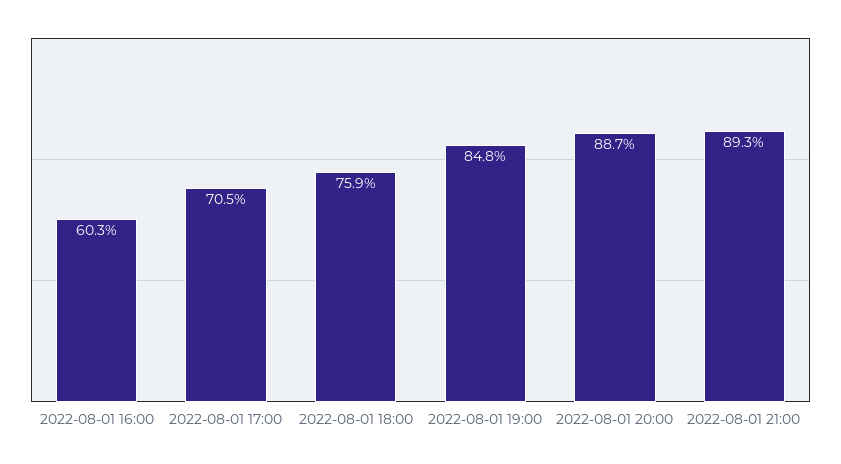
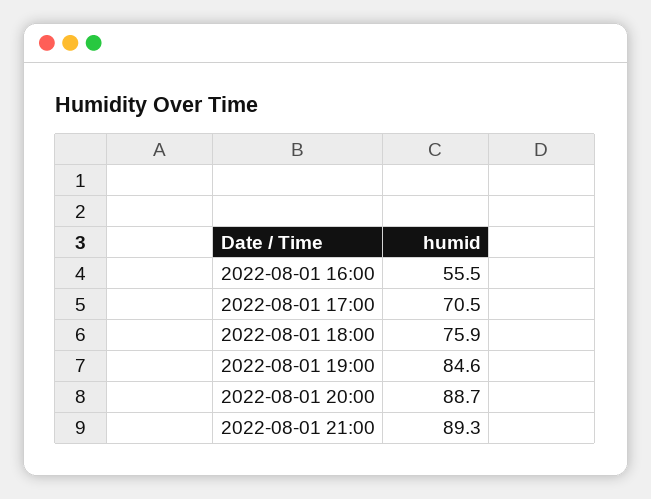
2022-08-01 16:00: 60.3 -> 55.5
2022-08-01 19:00: 84.8 -> 84.6

